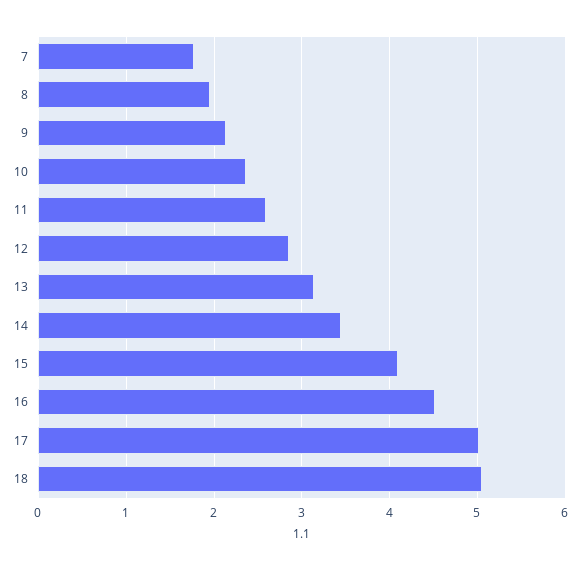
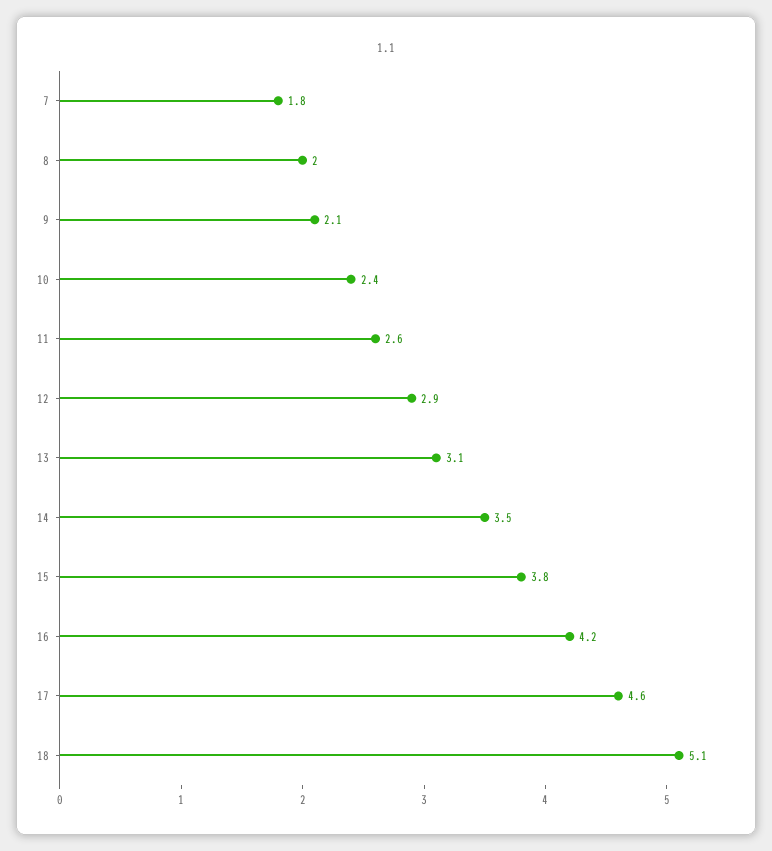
15: 4.1 -> 3.8
16: 4.5 -> 4.2
17: 5 -> 4.6

